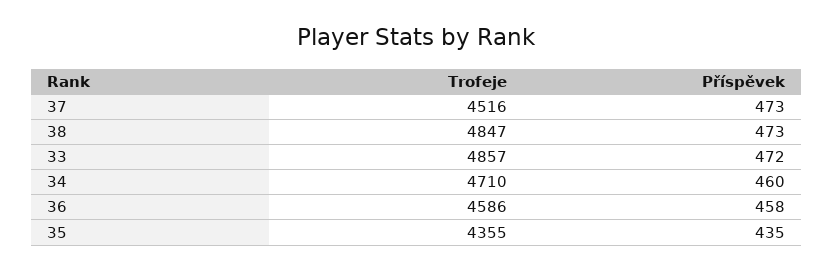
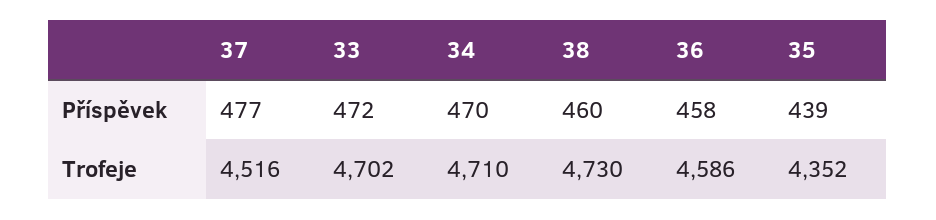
Příspěvek, 37: 473 -> 477
Trofeje, 38: 4847 -> 4730
Příspěvek, 38: 473 -> 460
Trofeje, 33: 4857 -> 4702
Příspěvek, 34: 460 -> 470
Trofeje, 35: 4355 -> 4352
Příspěvek, 35: 435 -> 439

